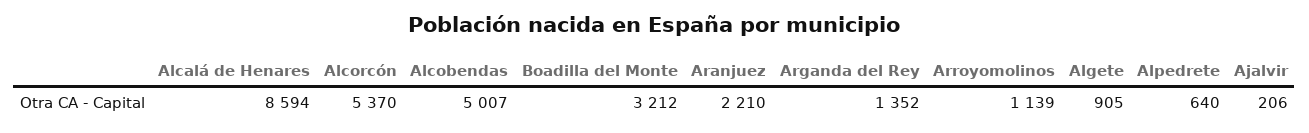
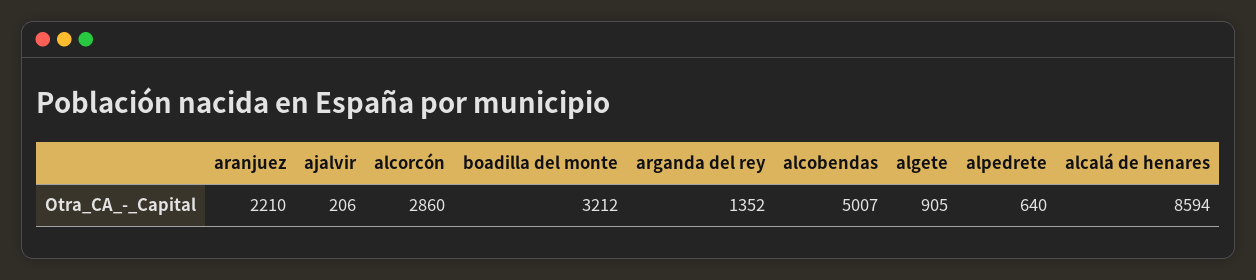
Alcorcón: 5370 -> 2860
Arroyomolinos: 1139 -> none

